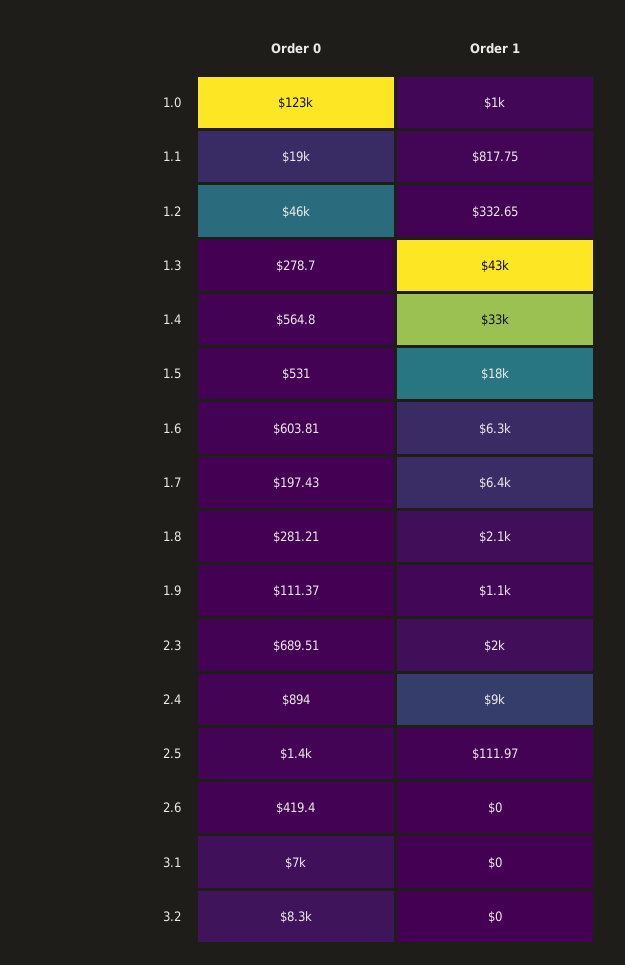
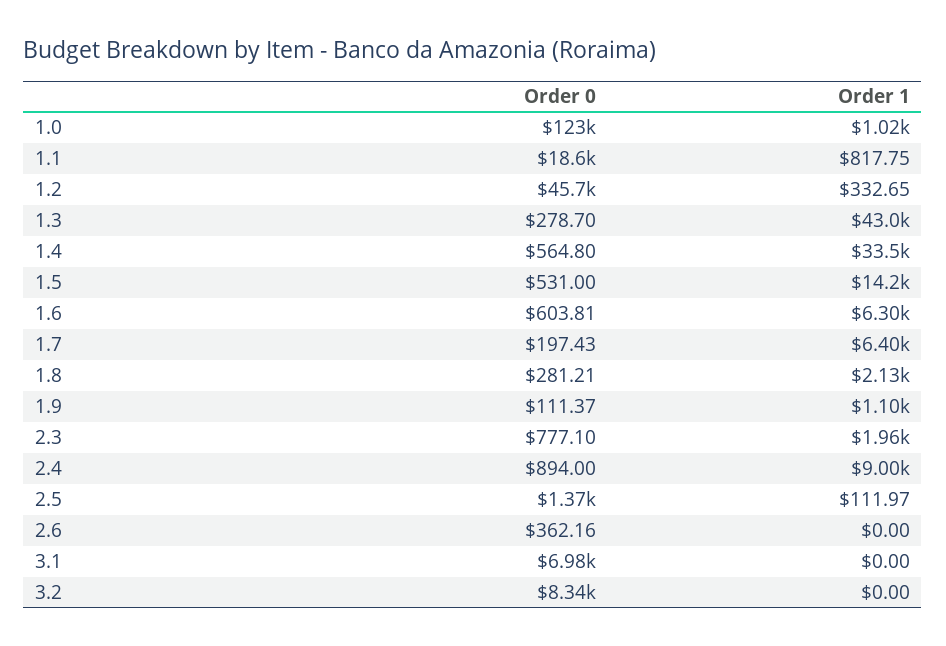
Order 1, 1.5: 18000 -> 14200
Order 0, 2.3: 689.51 -> 777.1
Order 0, 2.6: 419.4 -> 362.16

